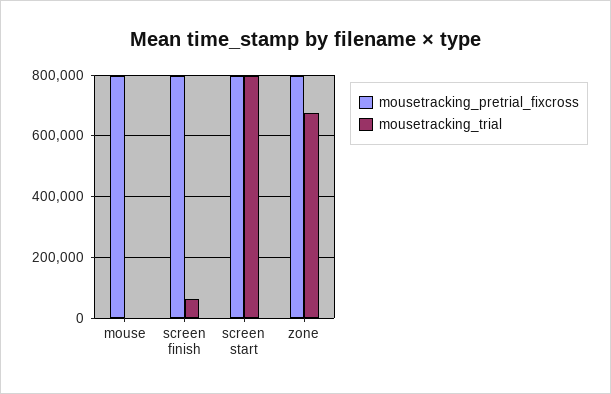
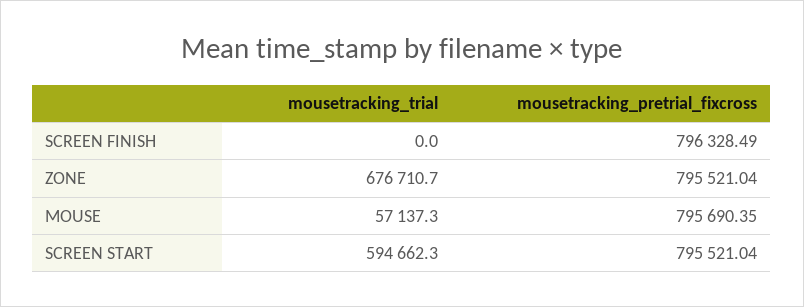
mousetracking_trial, mouse: 0 -> 57137.3
mousetracking_trial, screen finish: 60000 -> 0
mousetracking_trial, screen start: 800000 -> 594662.3

